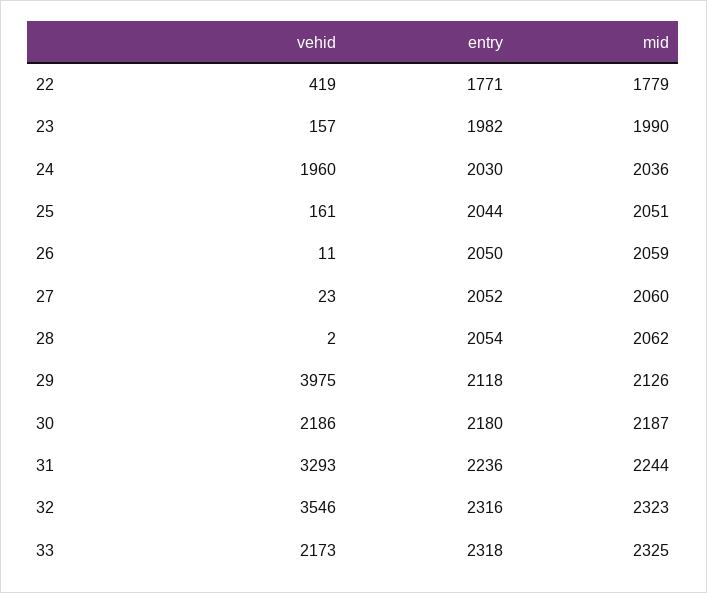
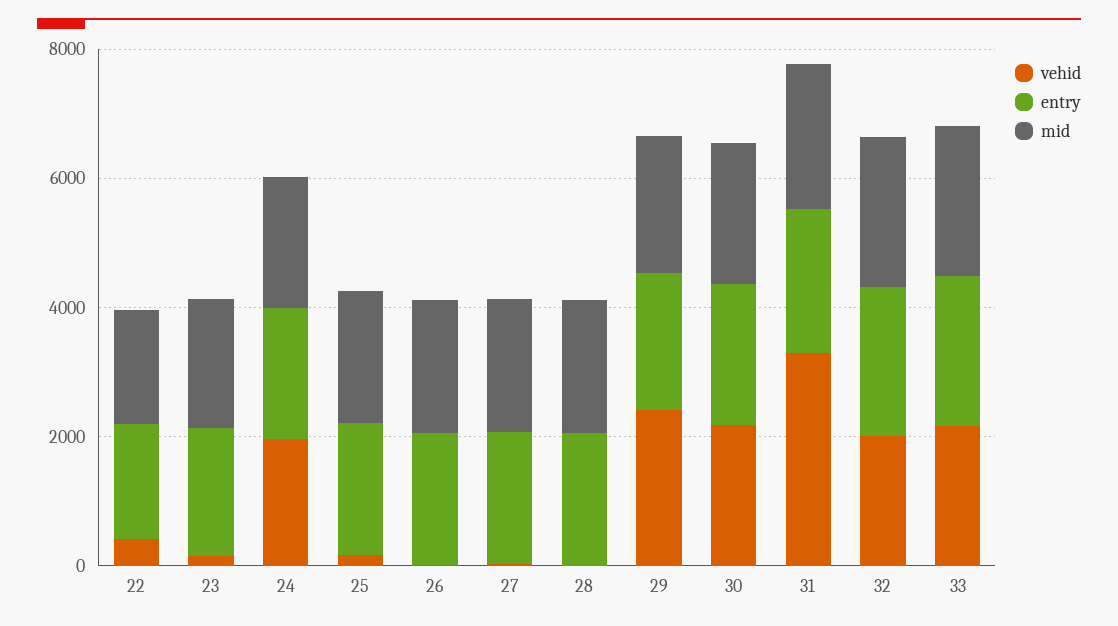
vehid, 29: 3975 -> 2500
vehid, 32: 3546 -> 2000

